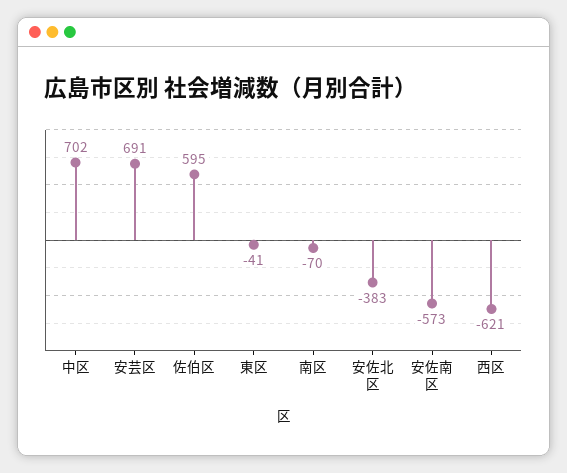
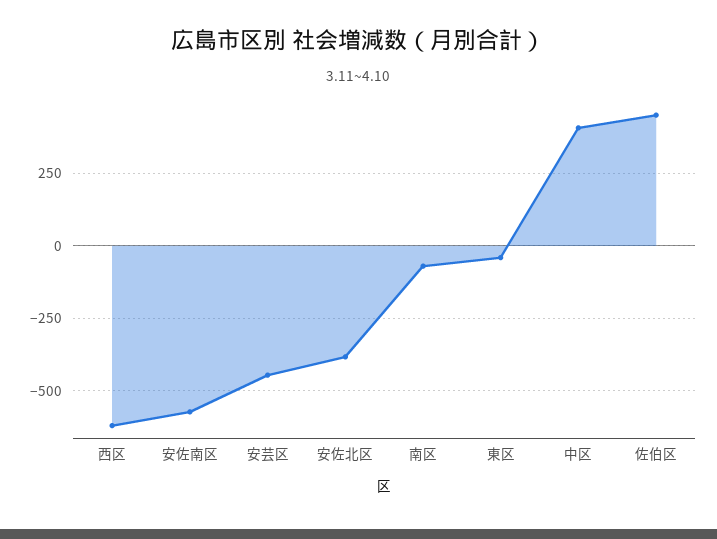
中区: 702 -> 400
安芸区: 691 -> -450
佐伯区: 595 -> 450

